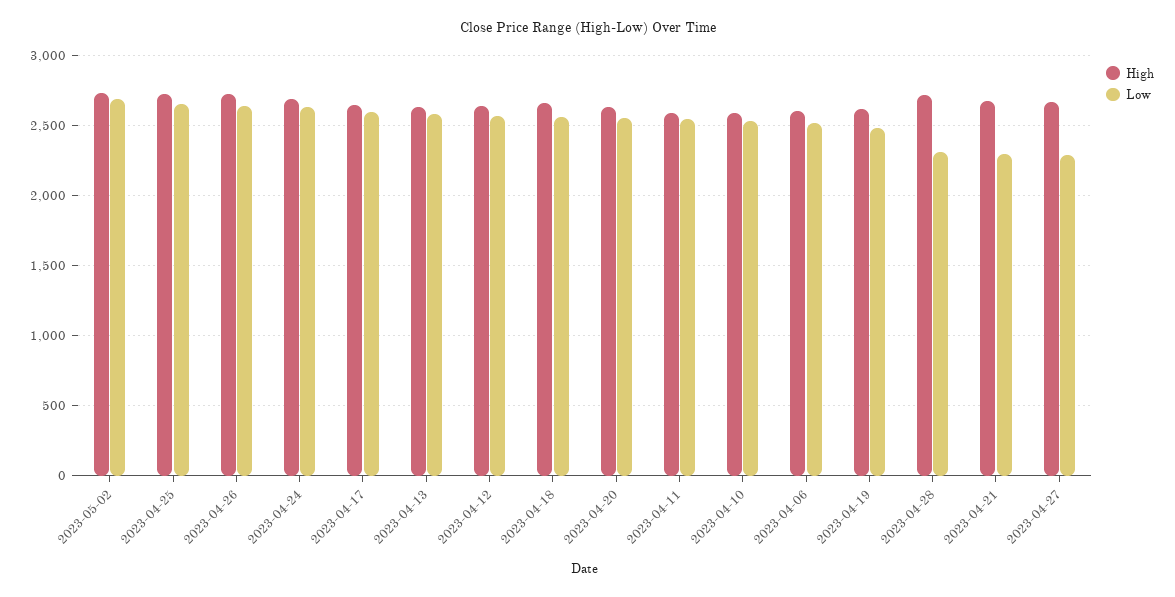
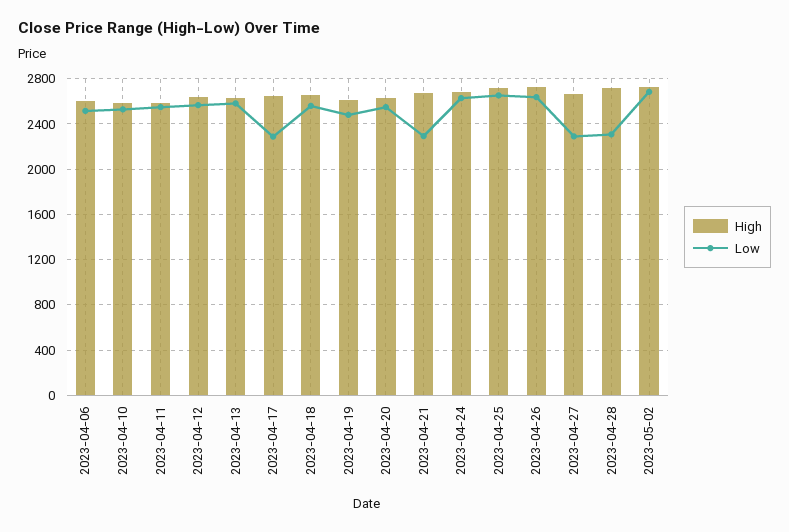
Low, 2023-04-17: 2600 -> 2300

